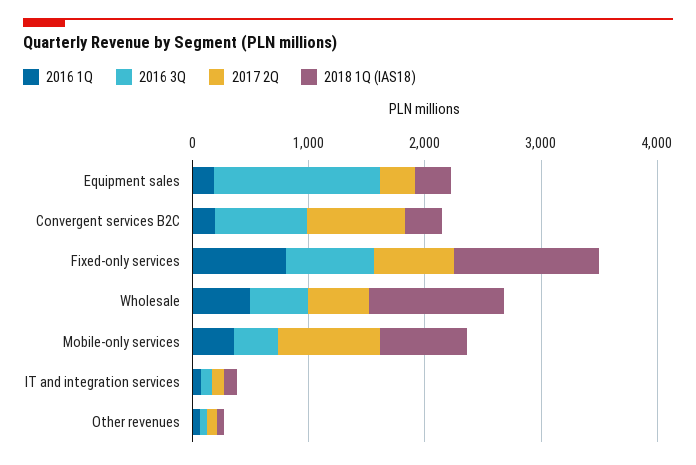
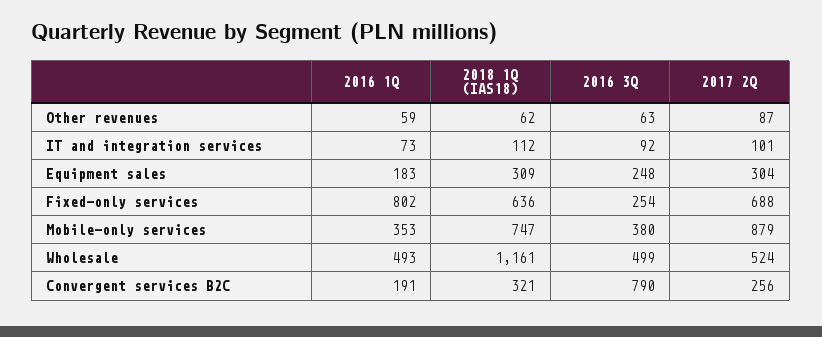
2016 3Q, Equipment sales: 1400 -> 248
2017 2Q, Convergent services B2C: 800 -> 256
2016 3Q, Fixed-only services: 800 -> 254
2018 1Q (IAS18), Fixed-only services: 1200 -> 636

